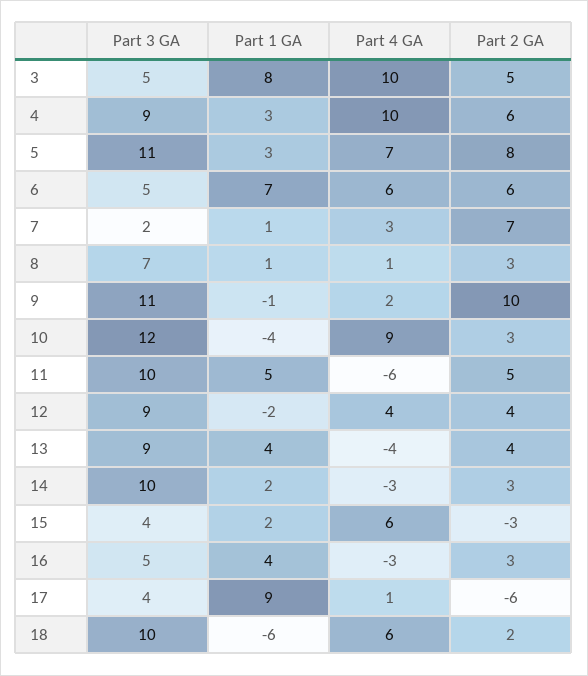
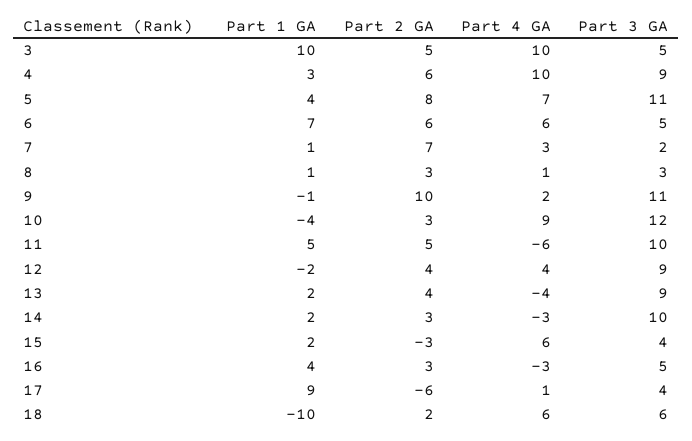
Part 1 GA, 3: 8 -> 10
Part 1 GA, 5: 3 -> 4
Part 3 GA, 8: 7 -> 3
Part 1 GA, 13: 4 -> 2
Part 3 GA, 18: 10 -> 6
Part 1 GA, 18: -6 -> -10

